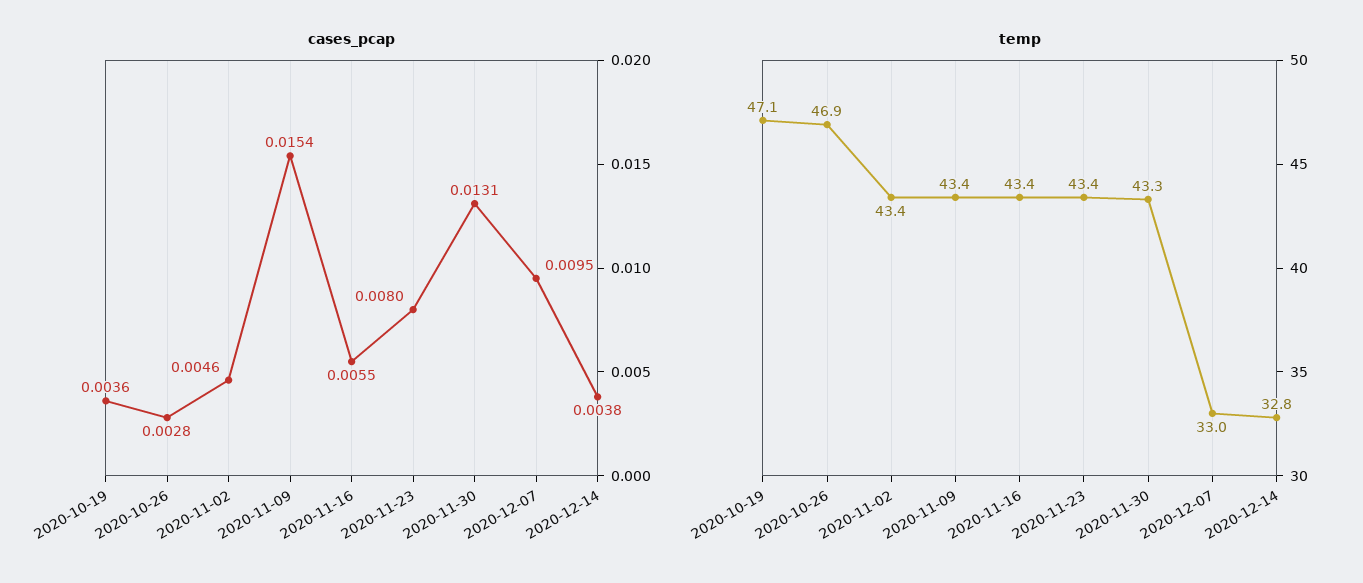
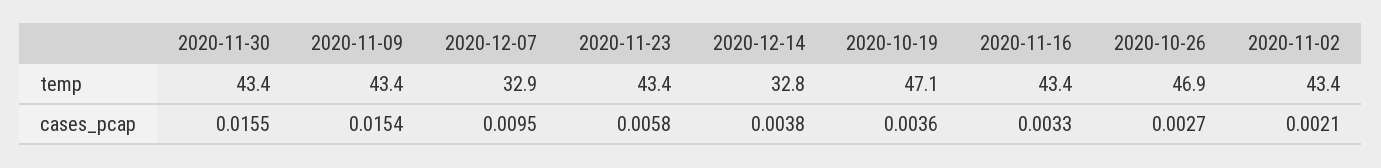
cases_pcap, 2020-10-26: 0.0028 -> 0.0027
cases_pcap, 2020-11-02: 0.0046 -> 0.0021
cases_pcap, 2020-11-16: 0.0055 -> 0.0033
cases_pcap, 2020-11-23: 0.008 -> 0.0058
cases_pcap, 2020-11-30: 0.0131 -> 0.0155
temp, 2020-11-30: 43.3 -> 43.4
temp, 2020-12-07: 33 -> 32.9

